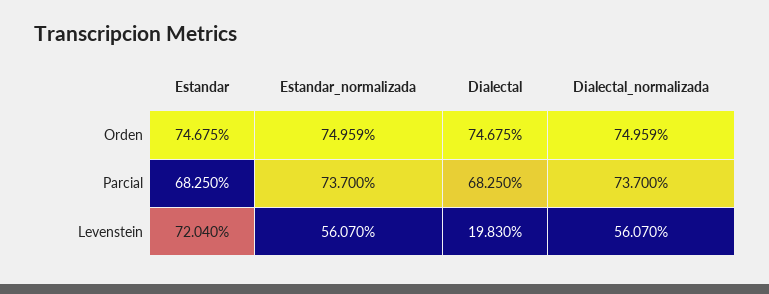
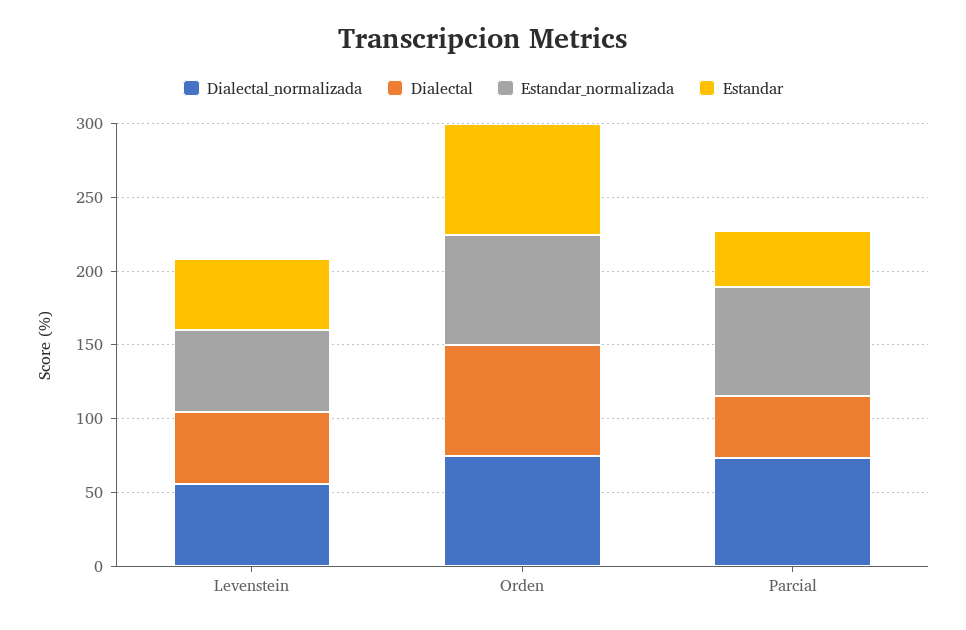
Estandar, Parcial: 68.25 -> 40
Dialectal, Parcial: 68.25 -> 40
Estandar, Levenstein: 72.04 -> 50
Dialectal, Levenstein: 19.83 -> 50

